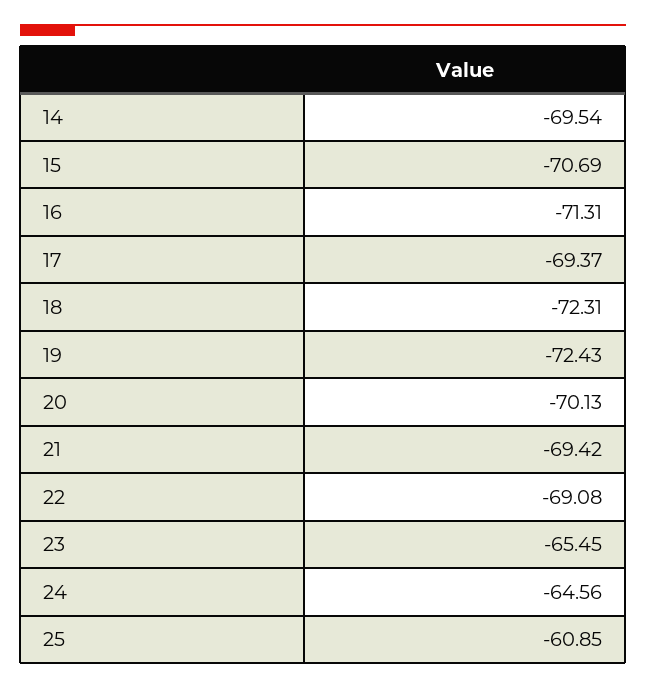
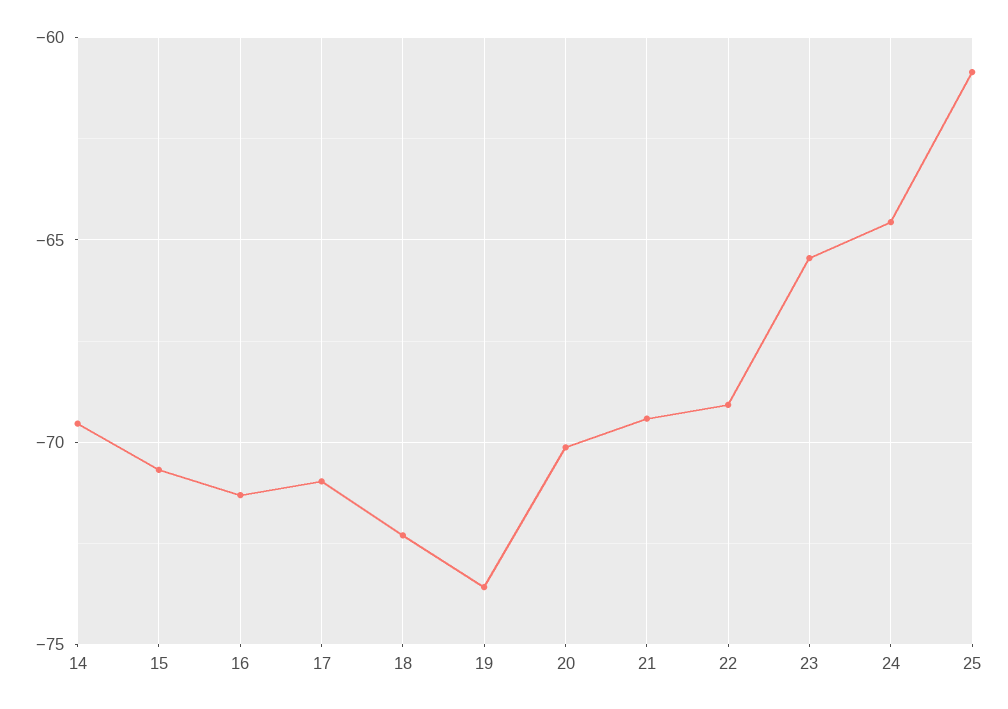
17: -69.37 -> -71
19: -72.43 -> -73.5

